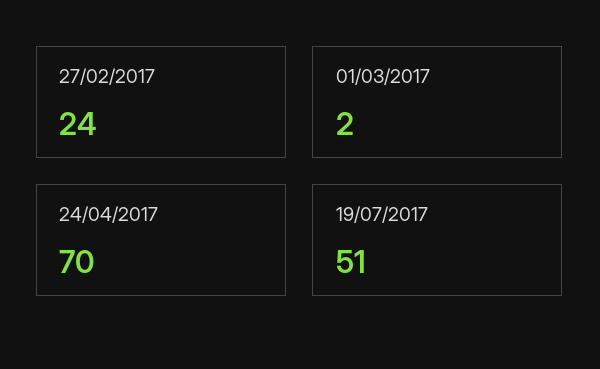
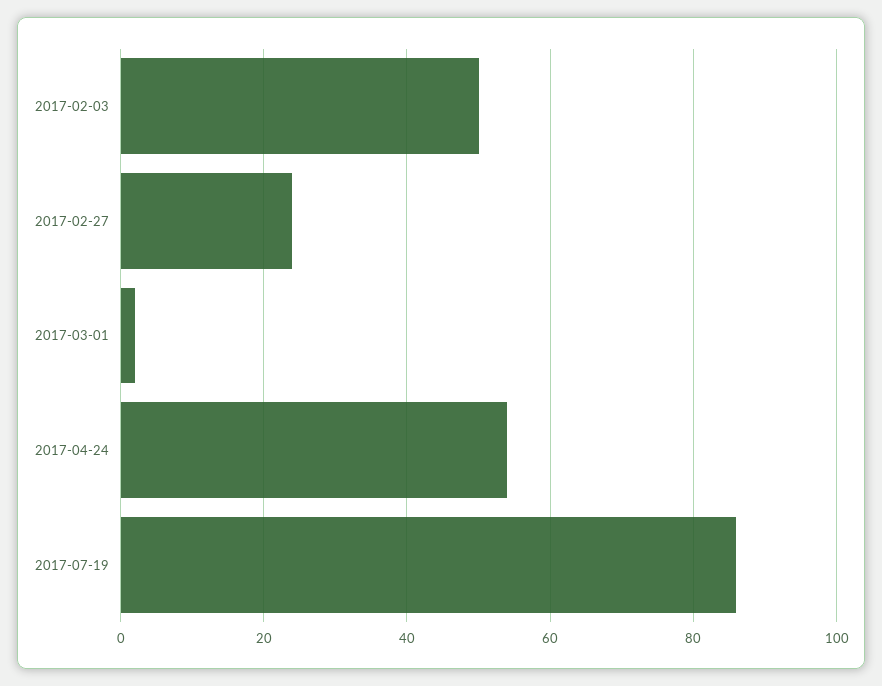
24/04/2017: 70 -> 55
19/07/2017: 51 -> 85
2017-02-03: none -> 50

